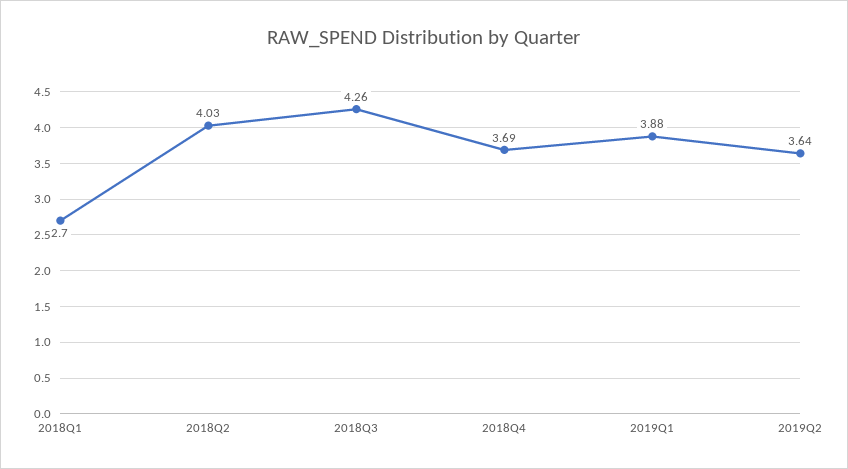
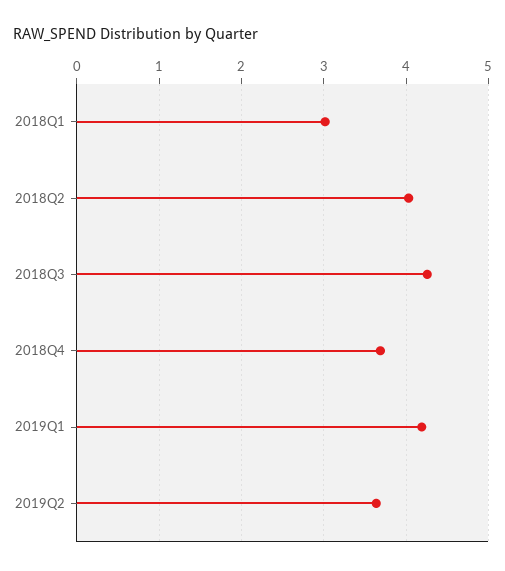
2018Q1: 2.7 -> 3
2019Q1: 3.88 -> 4.2

